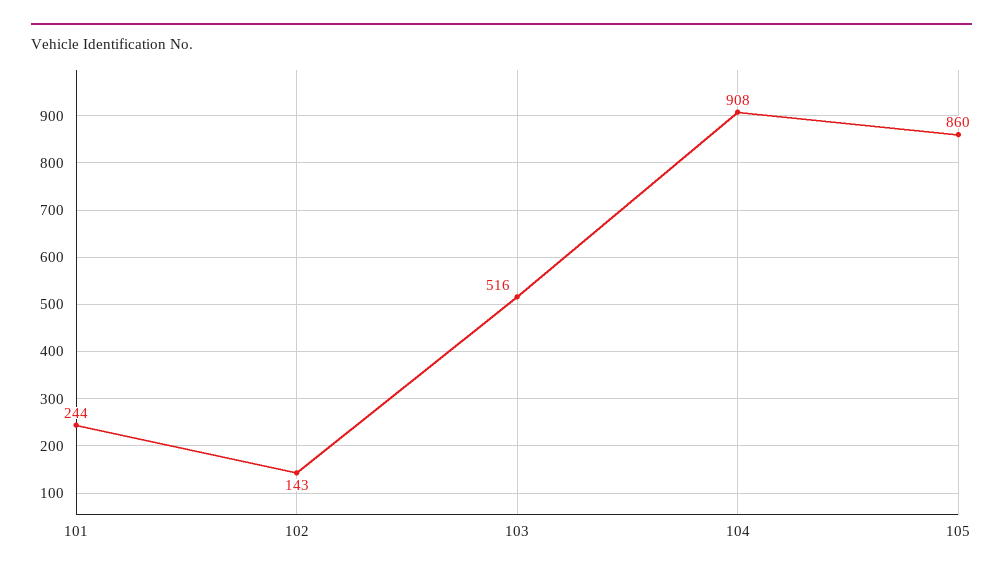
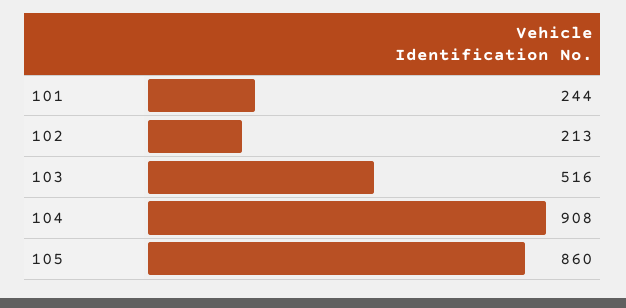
102: 143 -> 213

